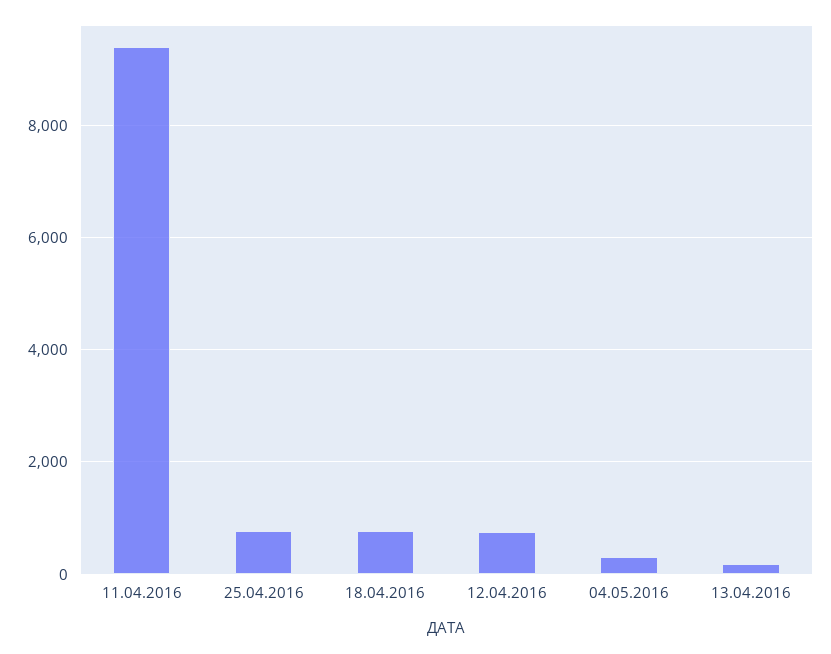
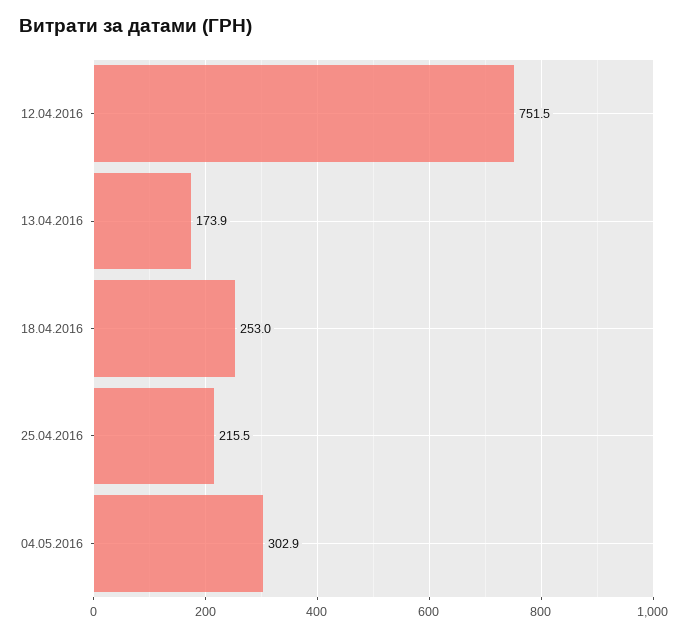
11.04.2016: 9400 -> none
25.04.2016: 800 -> 215.5
18.04.2016: 800 -> 253

